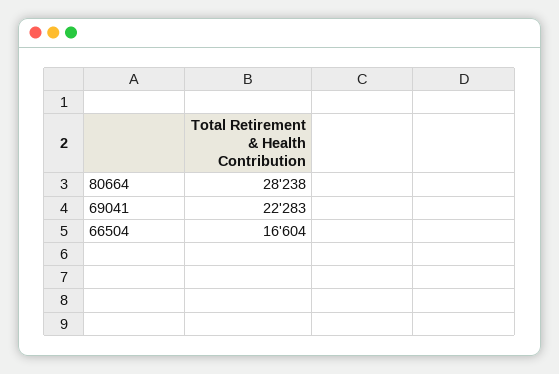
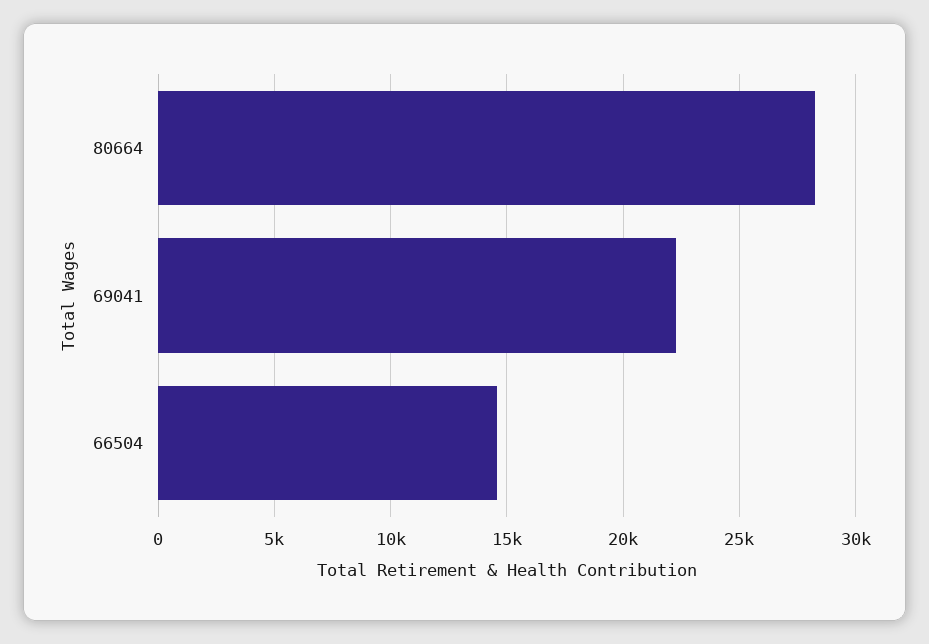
66504: 16604 -> 14500

